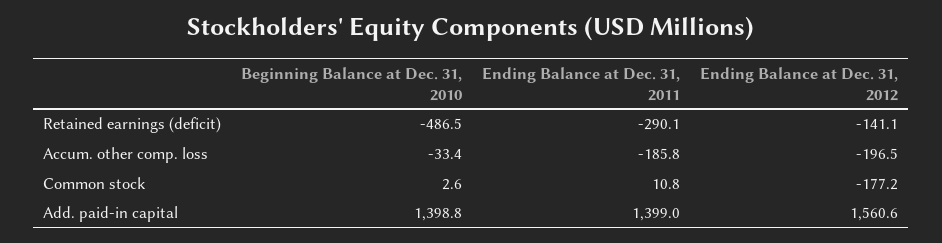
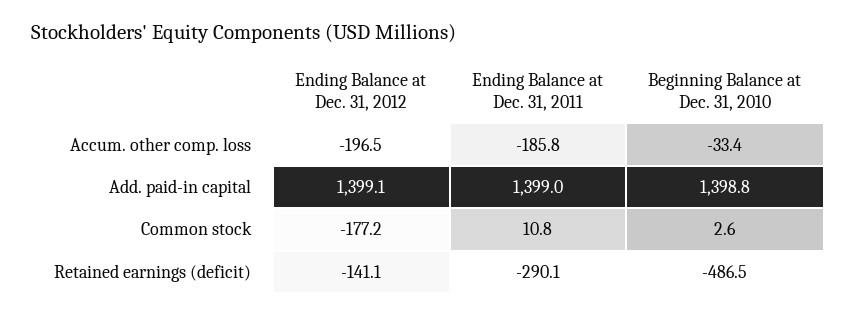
Ending Balance at Dec. 31, 2012, Add. paid-in capital: 1560.6 -> 1399.1

